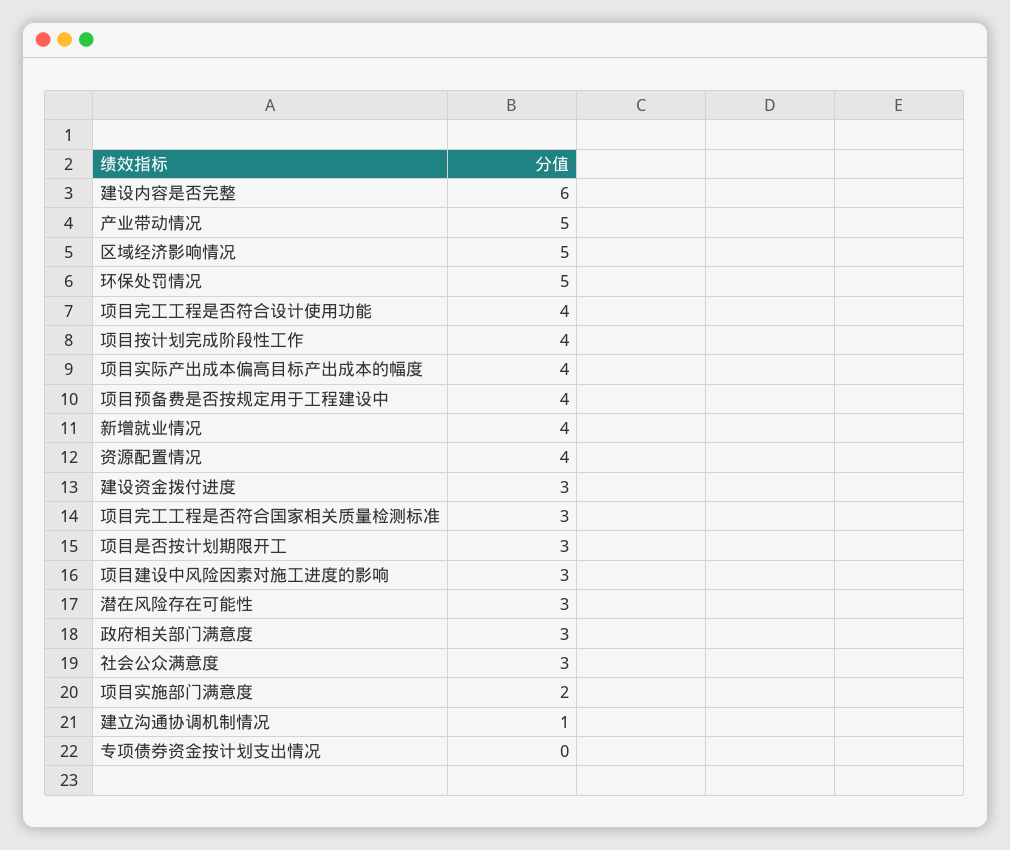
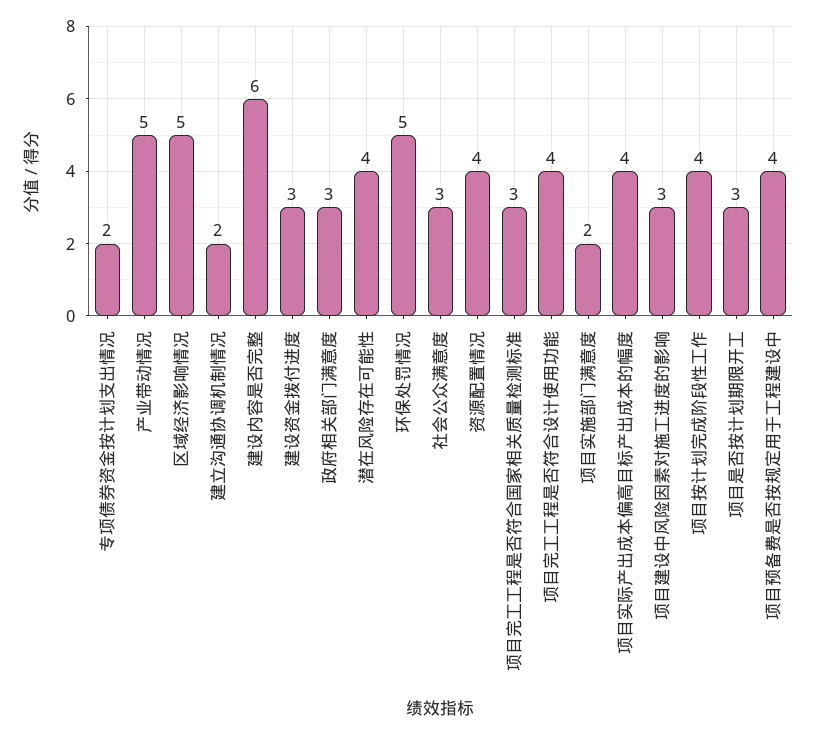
新增就业情况: 4 -> none
潜在风险存在可能性: 3 -> 4
建立沟通协调机制情况: 1 -> 2
专项债券资金按计划支出情况: 0 -> 2

